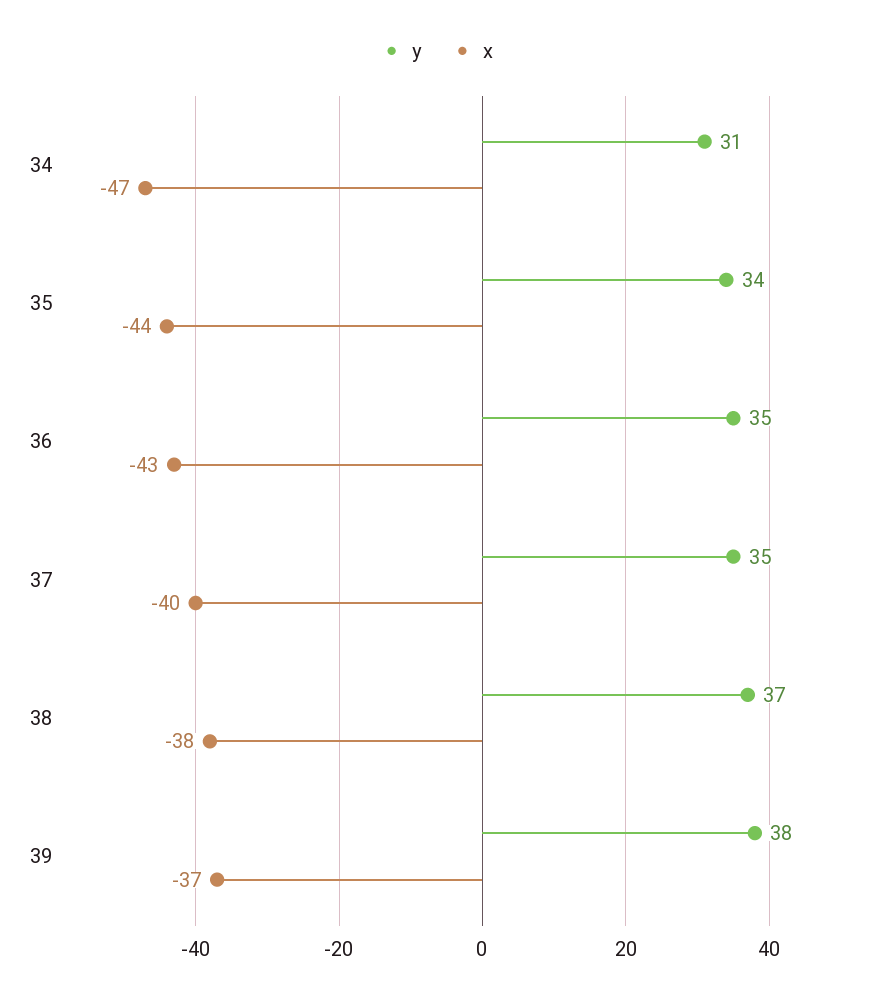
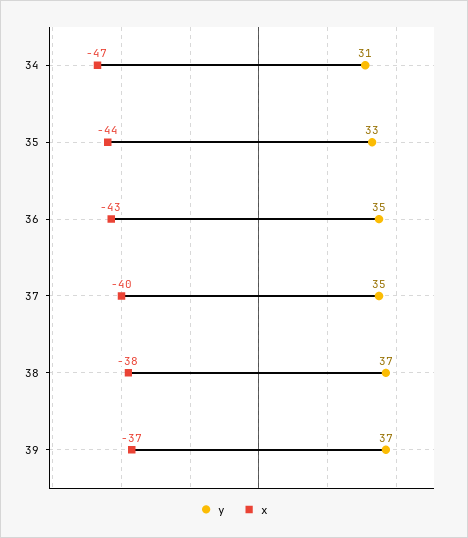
y, 35: 34 -> 33
y, 39: 38 -> 37

